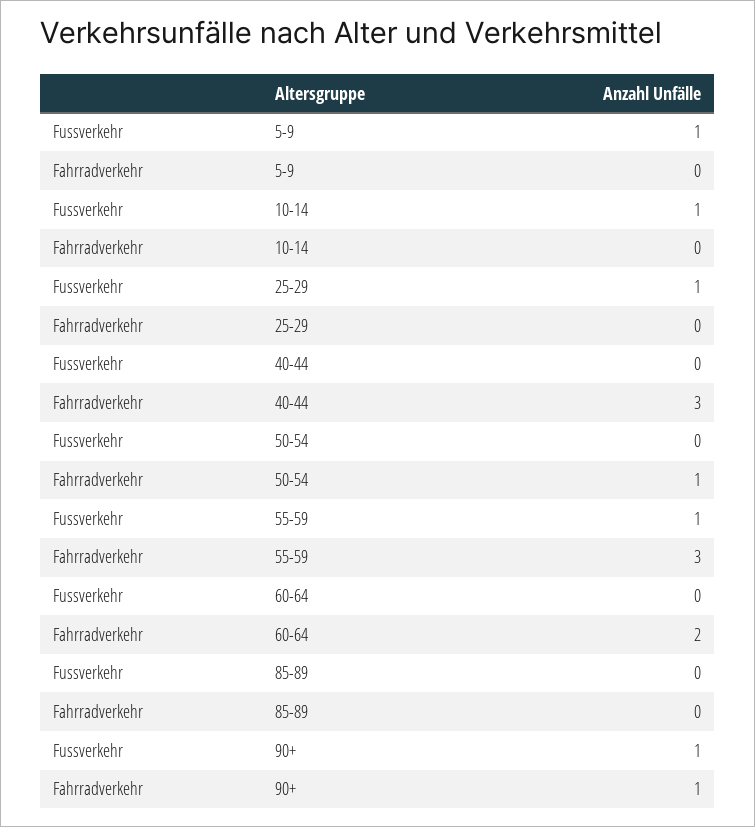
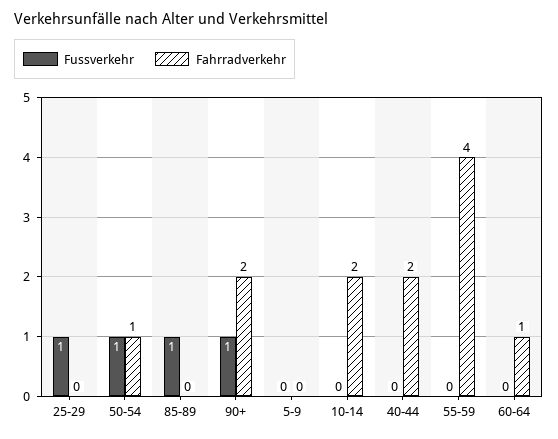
Fussverkehr, 5-9: 1 -> 0
Fussverkehr, 10-14: 1 -> 0
Fahrradverkehr, 10-14: 0 -> 2
Fahrradverkehr, 40-44: 3 -> 2
Fussverkehr, 50-54: 0 -> 1
Fussverkehr, 55-59: 1 -> 0
Fahrradverkehr, 55-59: 3 -> 4
Fahrradverkehr, 60-64: 2 -> 1
Fussverkehr, 85-89: 0 -> 1
Fahrradverkehr, 90+: 1 -> 2

